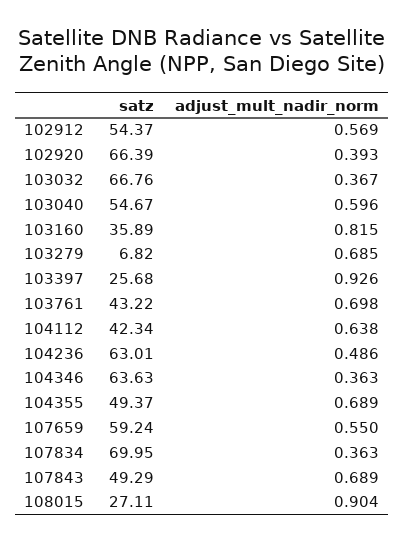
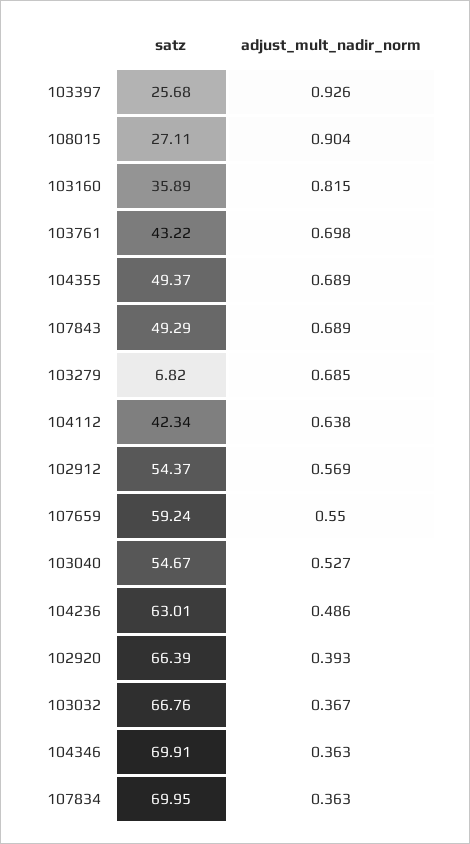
adjust_mult_nadir_norm, 103040: 0.596 -> 0.527
satz, 104346: 63.63 -> 69.91

